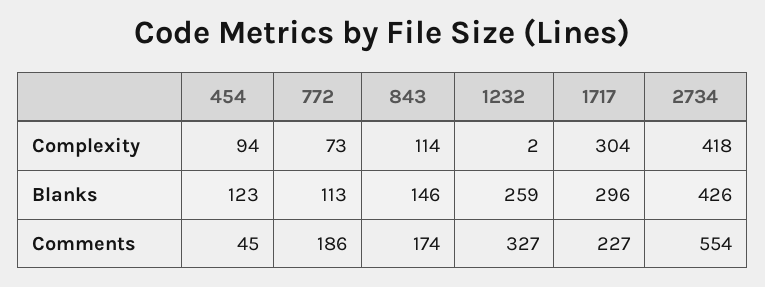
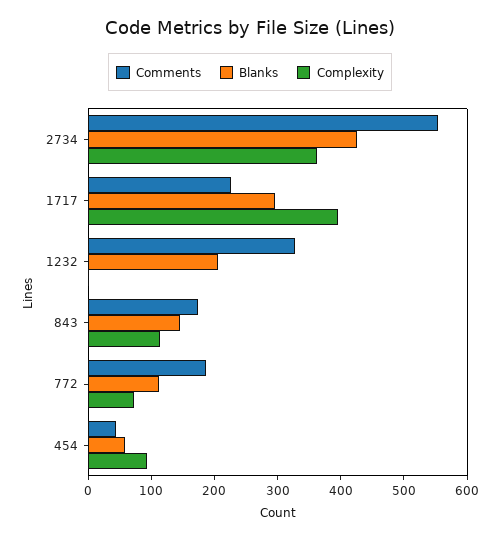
Complexity, 1717: 304 -> 400
Complexity, 2734: 418 -> 360
Blanks, 454: 123 -> 60
Blanks, 1232: 259 -> 200

